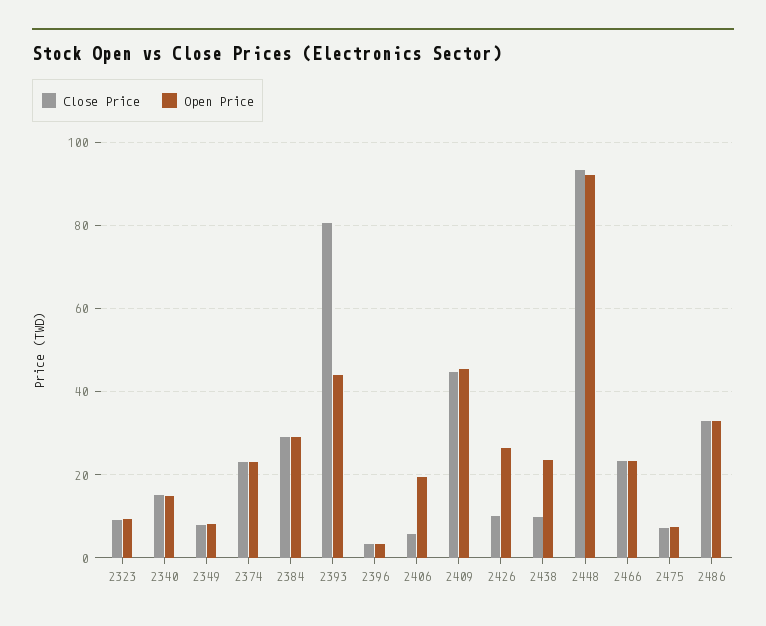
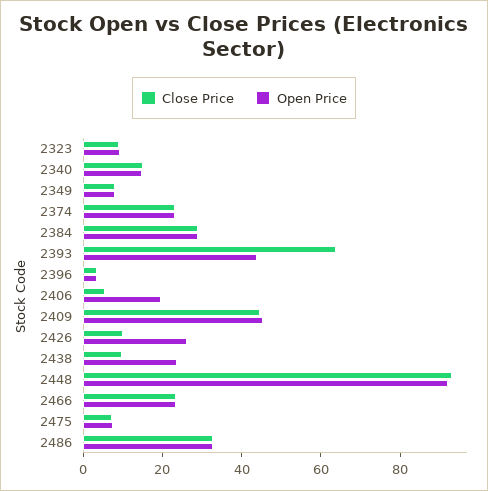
Close Price, 2393: 80 -> 65

